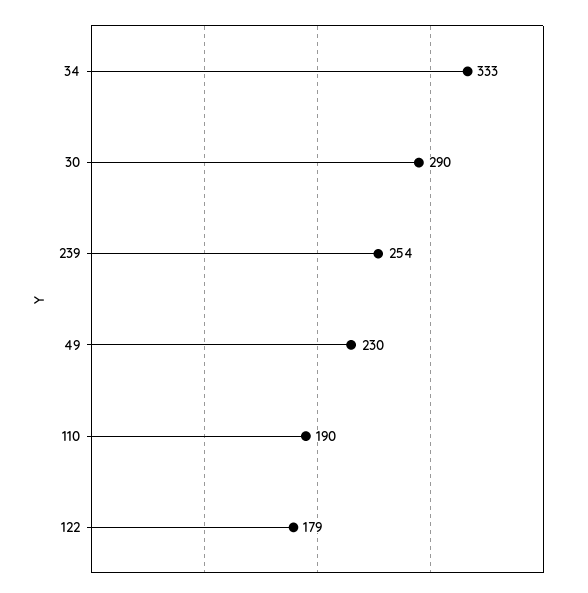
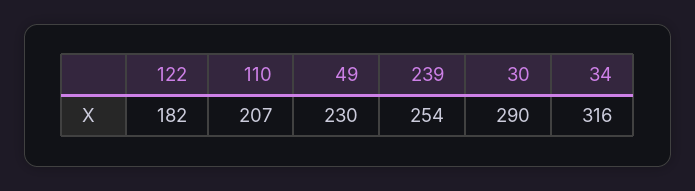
34: 333 -> 316
110: 190 -> 207
122: 179 -> 182

